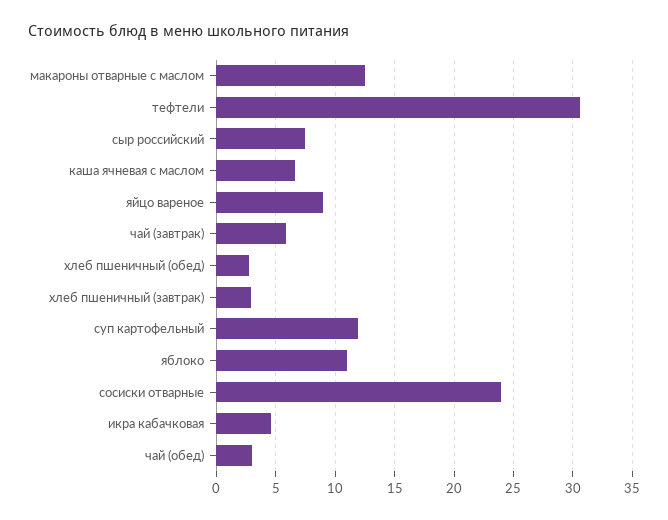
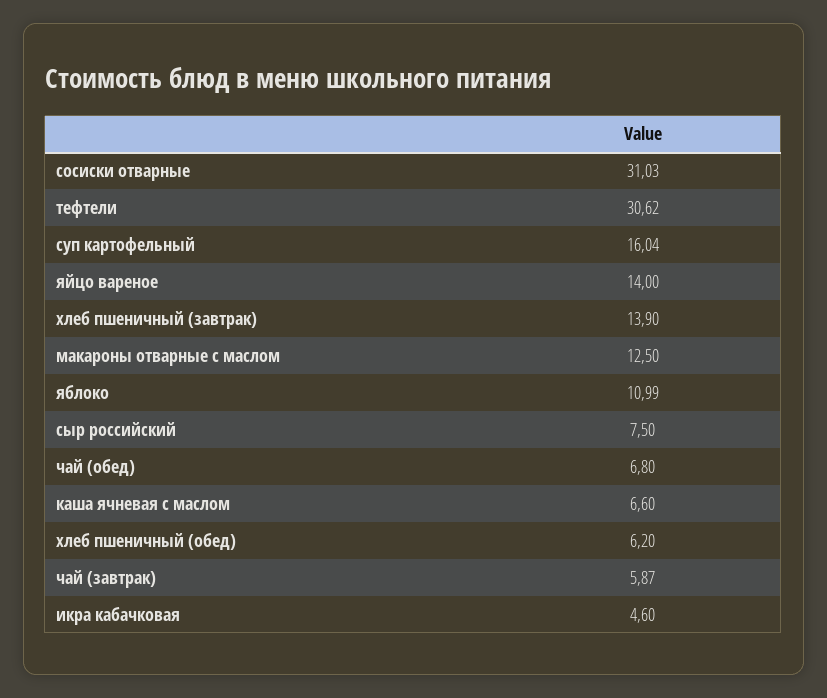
яйцо вареное: 9 -> 14
хлеб пшеничный (обед): 3 -> 6.2
хлеб пшеничный (завтрак): 3 -> 13.9
суп картофельный: 12 -> 16.04
сосиски отварные: 24 -> 31.03
чай (обед): 3 -> 6.8

